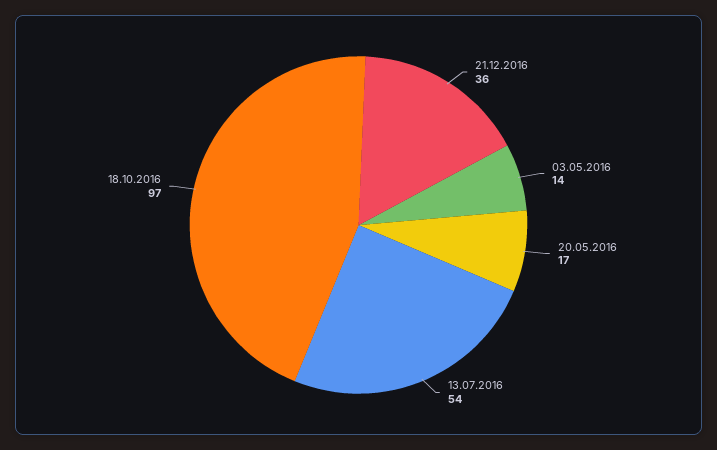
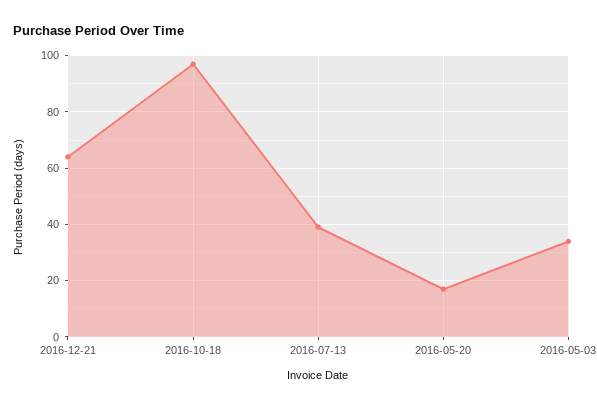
21.12.2016: 36 -> 65
03.05.2016: 14 -> 35
13.07.2016: 54 -> 40

